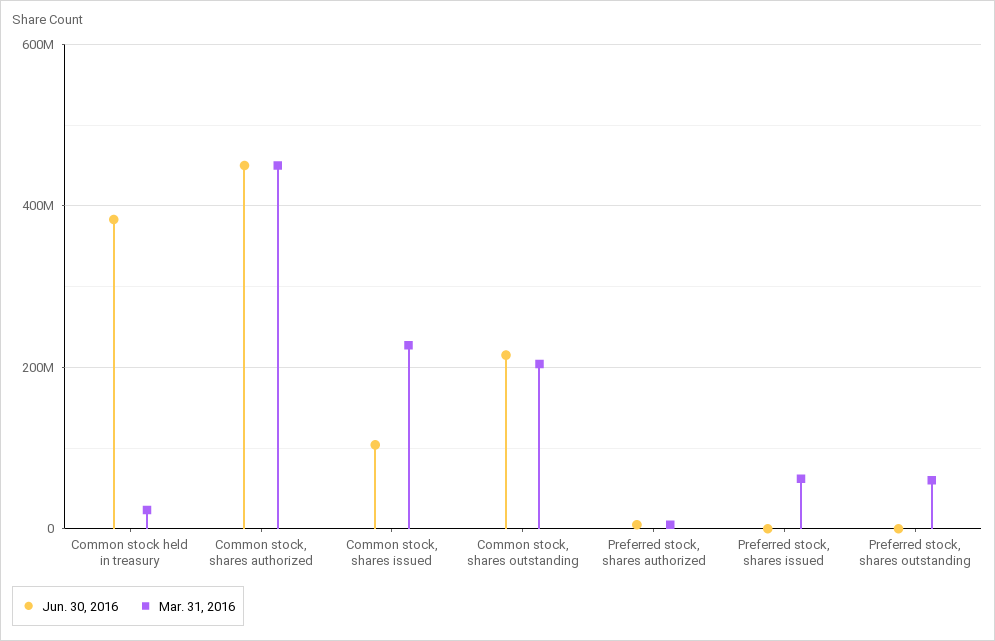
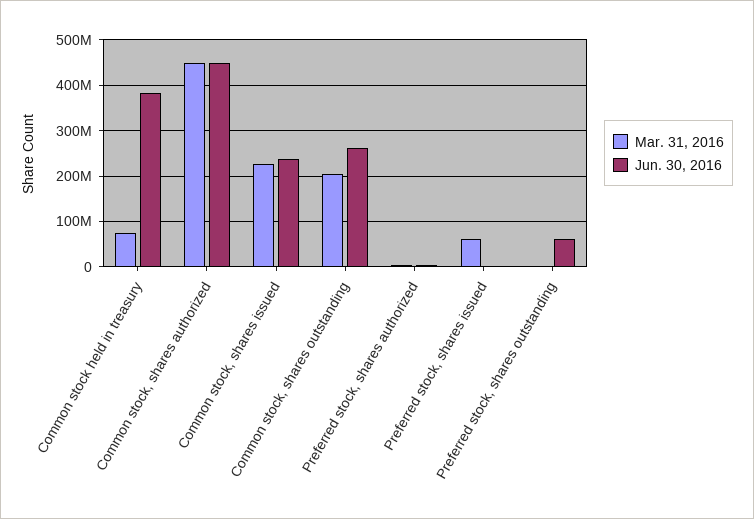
Mar. 31, 2016, Common stock held in treasury: 20000000 -> 80000000
Jun. 30, 2016, Common stock, shares issued: 100000000 -> 240000000
Jun. 30, 2016, Common stock, shares outstanding: 220000000 -> 260000000
Jun. 30, 2016, Preferred stock, shares outstanding: 0 -> 60000000
Mar. 31, 2016, Preferred stock, shares outstanding: 60000000 -> 0

